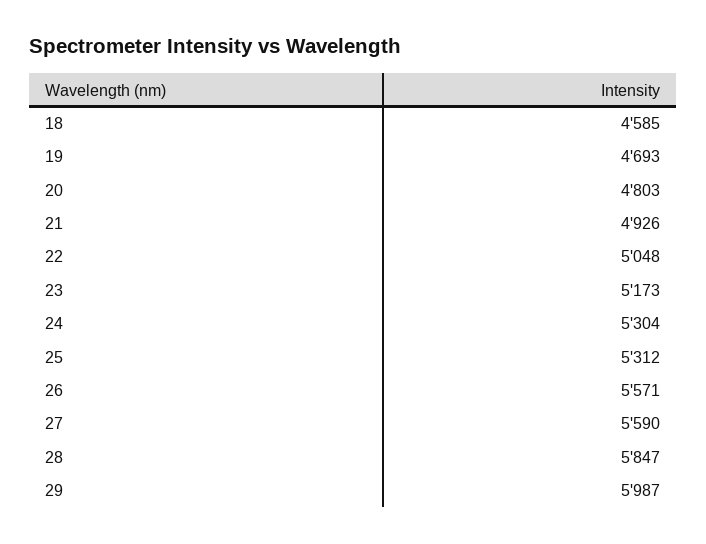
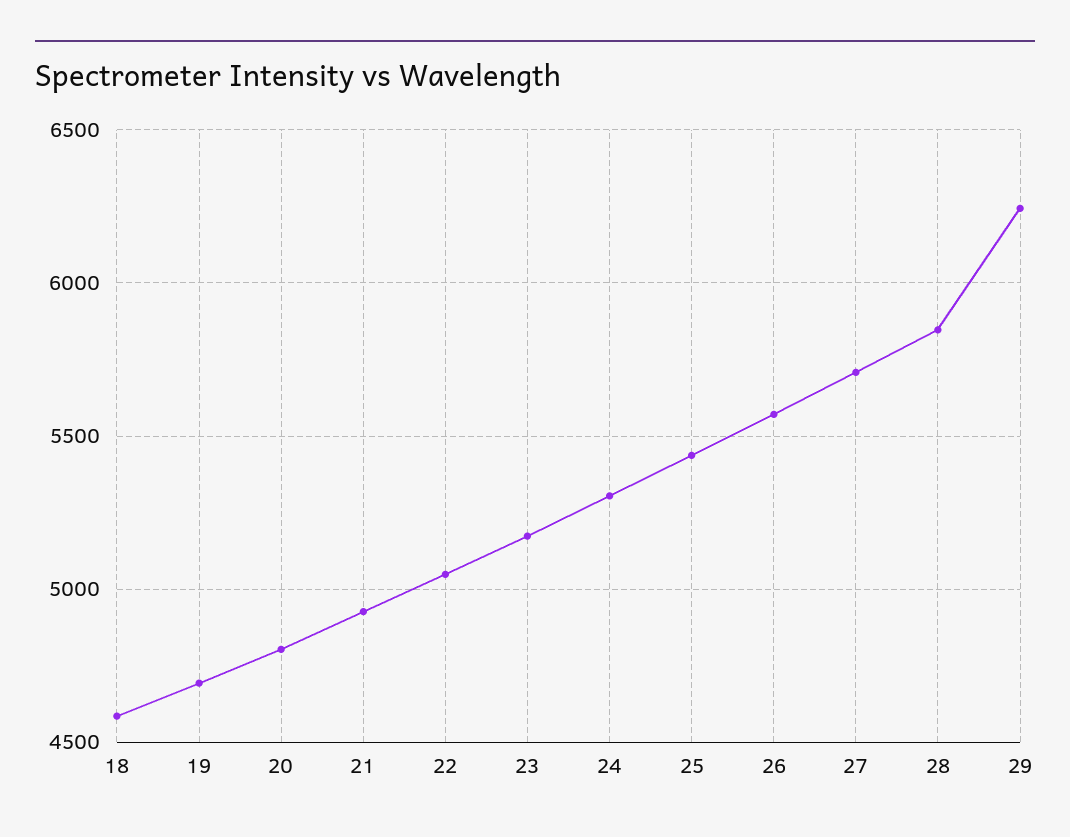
25: 5312 -> 5450
27: 5590 -> 5700
29: 5987 -> 6250

